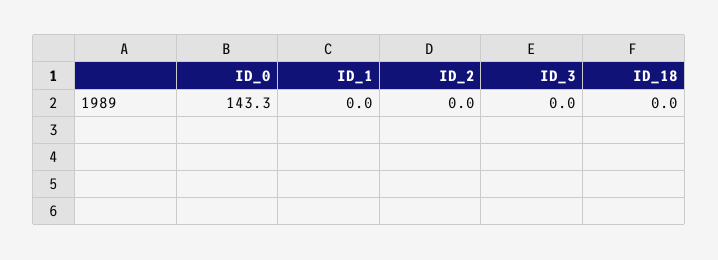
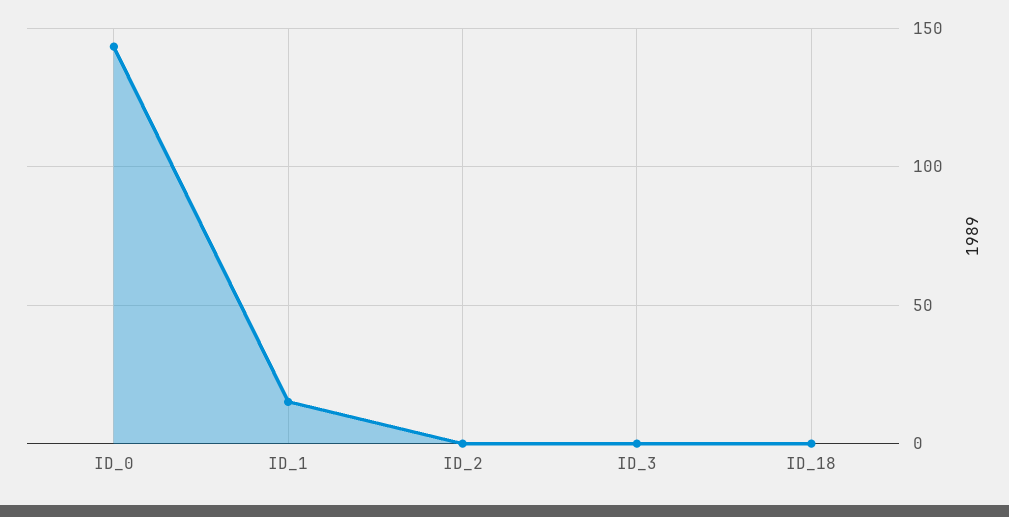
ID_1: 0 -> 15

